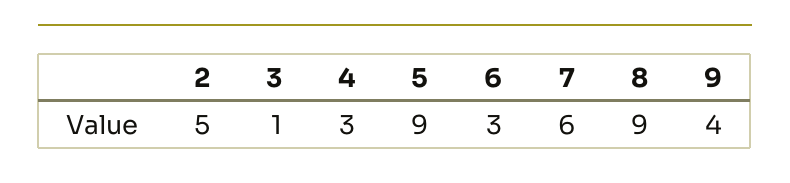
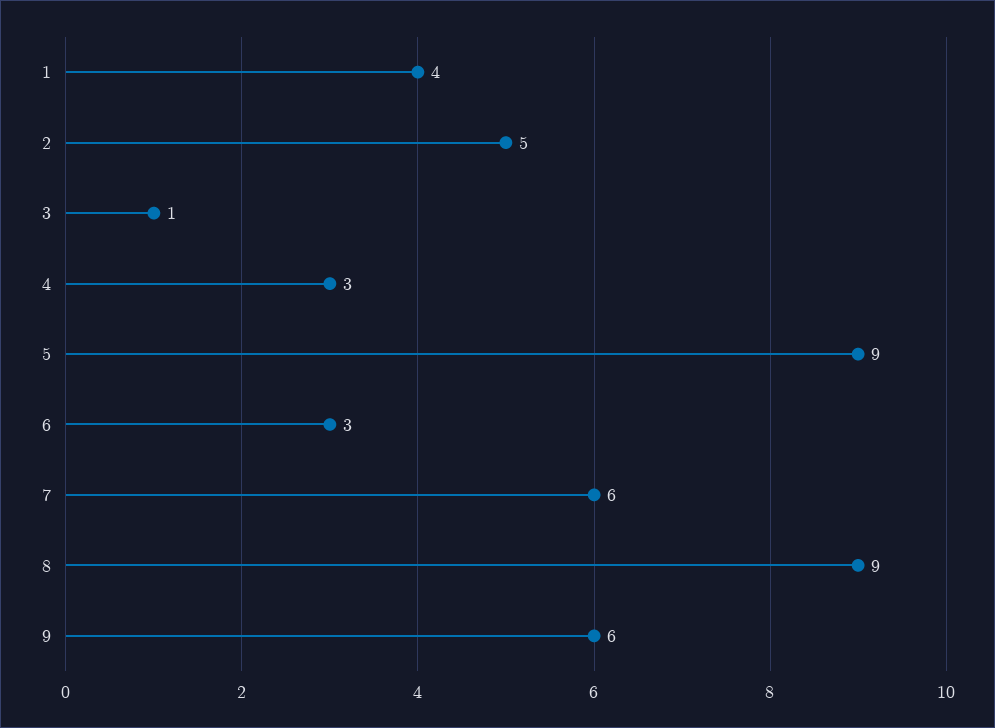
9: 4 -> 6
1: none -> 4

